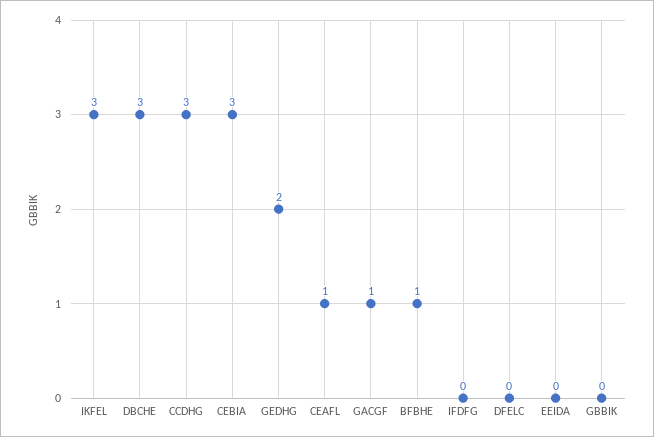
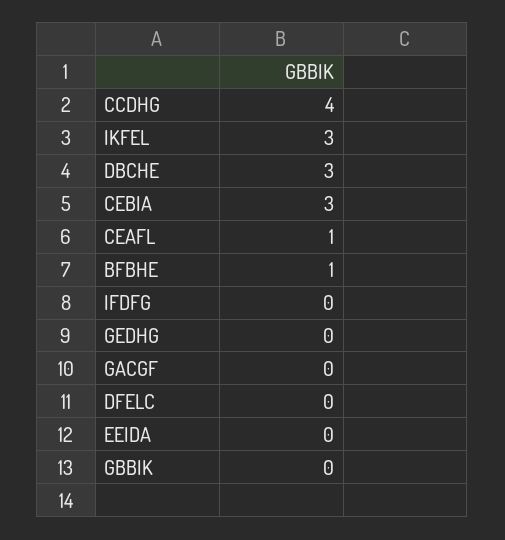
CCDHG: 3 -> 4
GEDHG: 2 -> 0
GACGF: 1 -> 0

